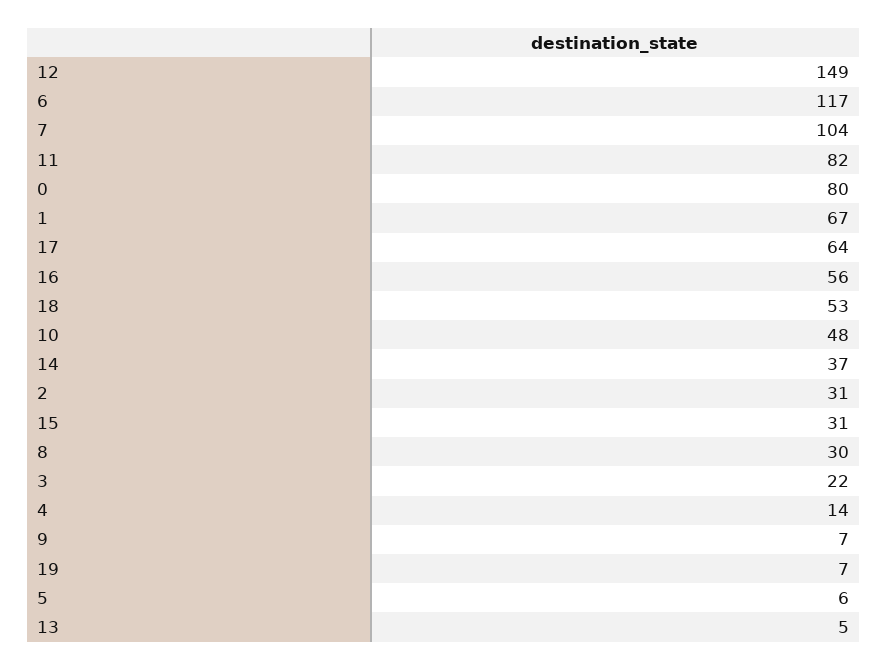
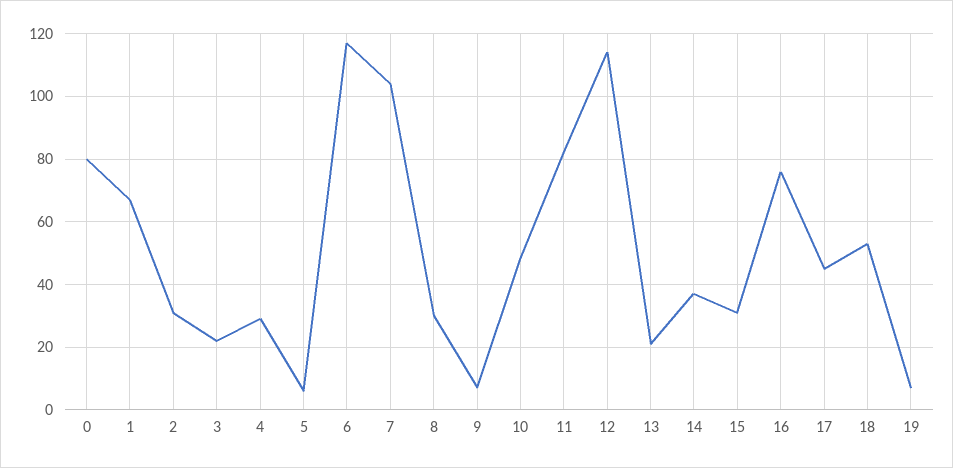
12: 149 -> 115
17: 64 -> 45
16: 56 -> 75
4: 14 -> 30
13: 5 -> 20

